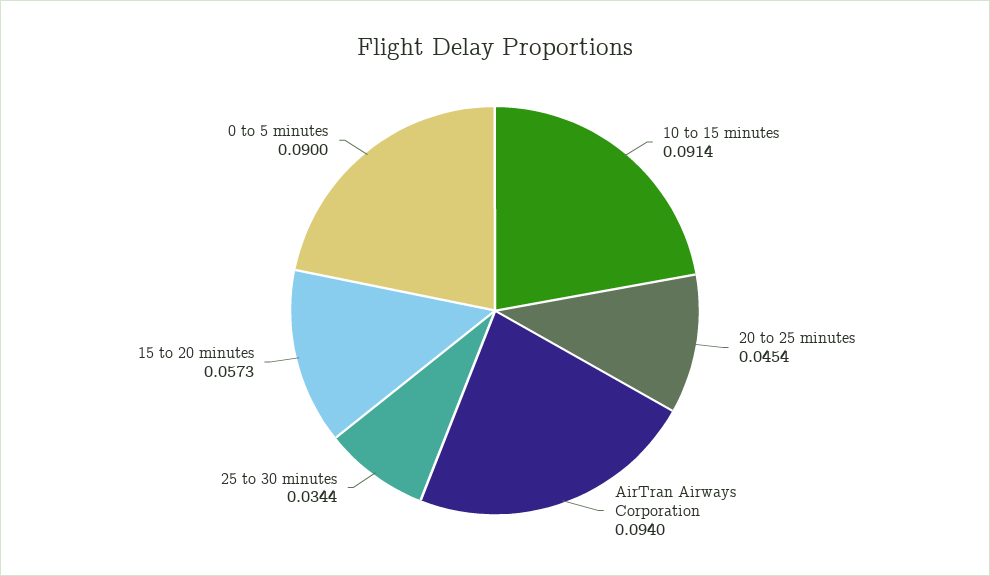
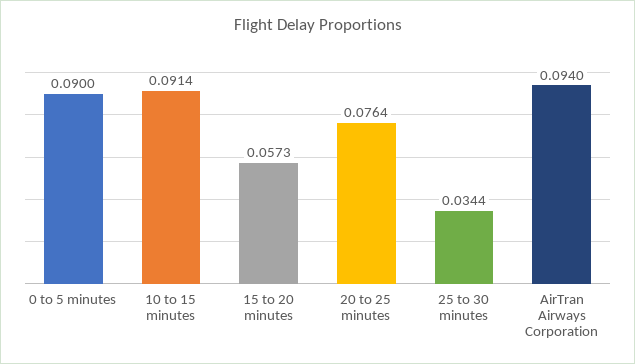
20 to 25 minutes: 0.0454 -> 0.0764

